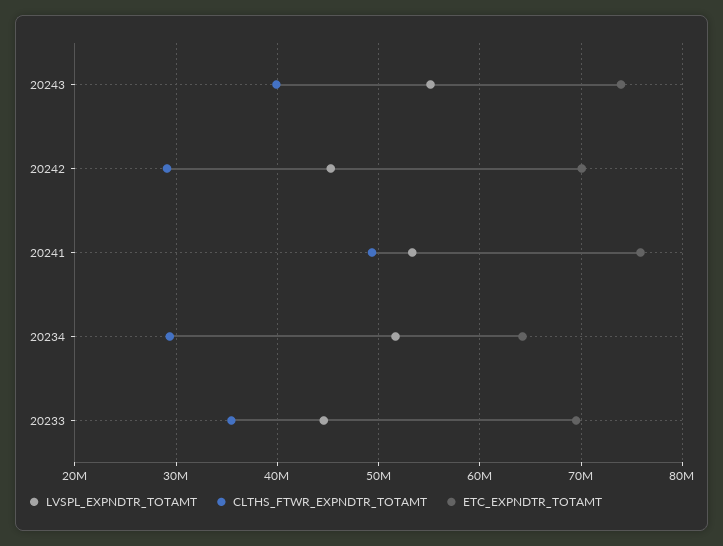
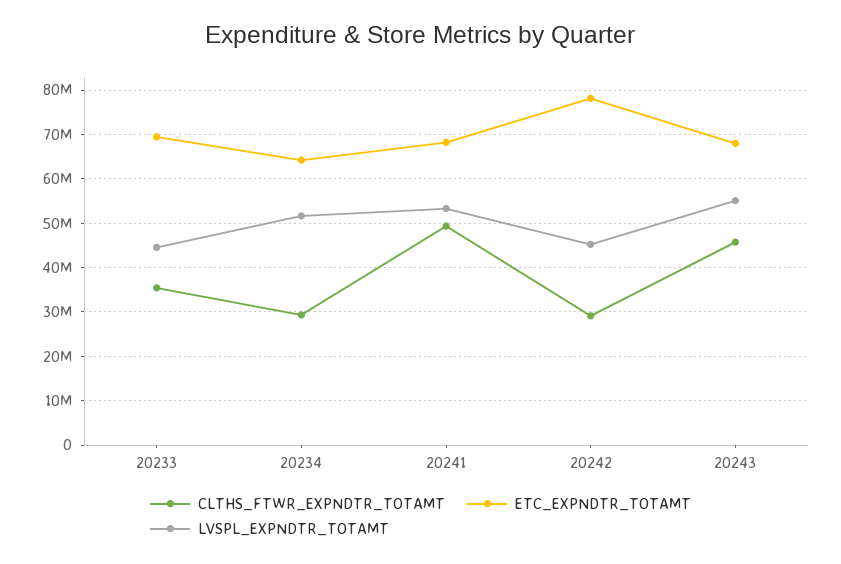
CLTHS_FTWR_EXPNDTR_TOTAMT, 20243: 40000000 -> 46000000
ETC_EXPNDTR_TOTAMT, 20243: 74000000 -> 68000000
ETC_EXPNDTR_TOTAMT, 20242: 70000000 -> 78000000
ETC_EXPNDTR_TOTAMT, 20241: 76000000 -> 68000000

